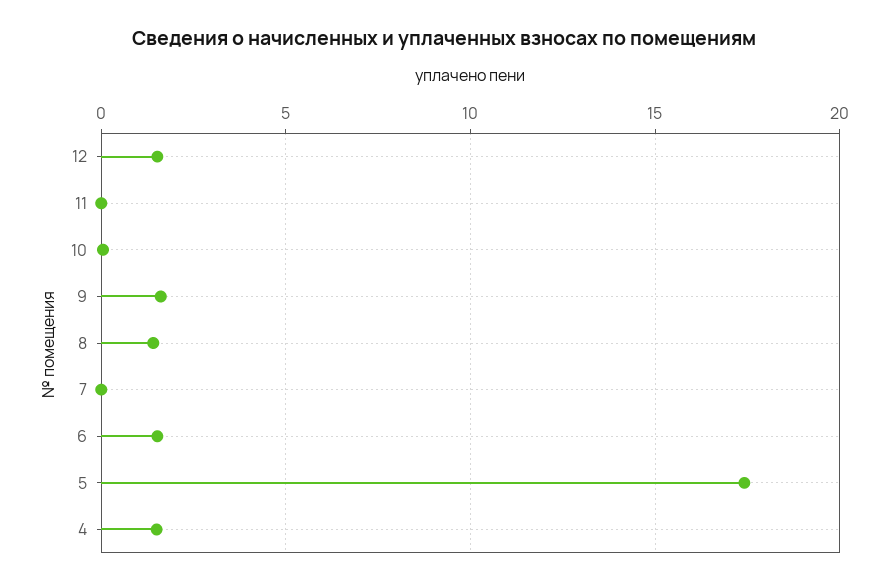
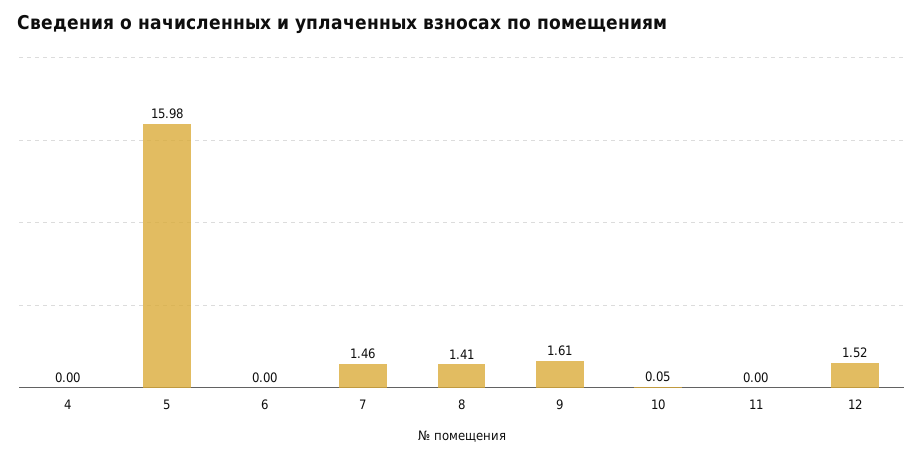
7: 0 -> 1.46
6: 1.5 -> 0
5: 17.5 -> 15.98
4: 1.5 -> 0

